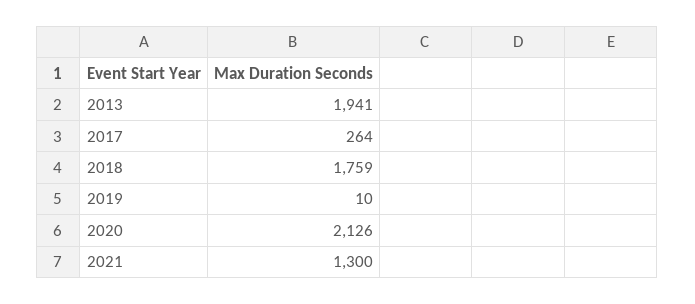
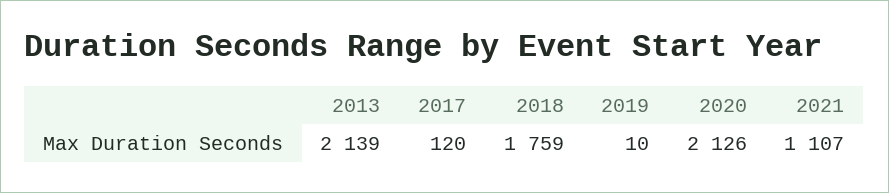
2013: 1941 -> 2139
2017: 264 -> 120
2021: 1300 -> 1107

